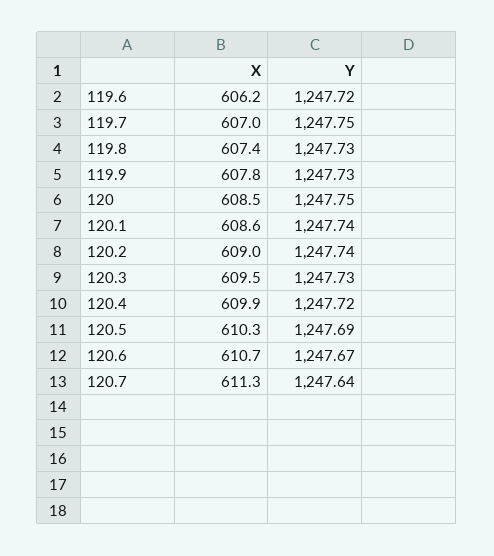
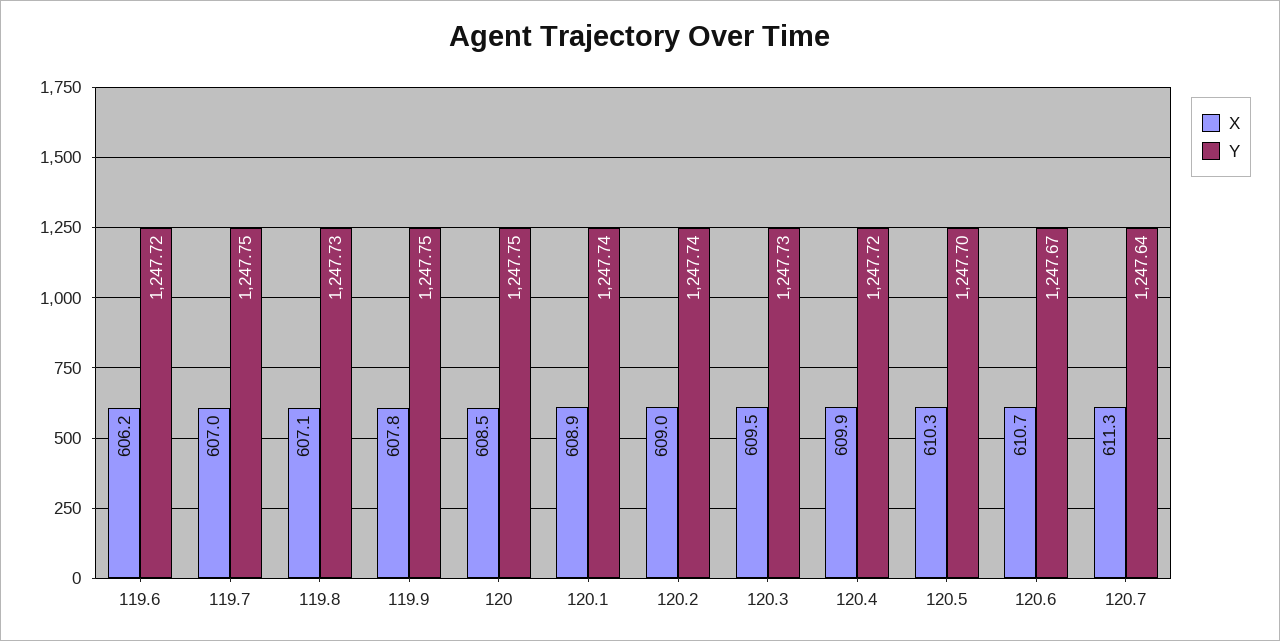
X, 119.8: 607.4 -> 607.1
Y, 119.9: 1247.73 -> 1247.75
X, 120.1: 608.6 -> 608.9
Y, 120.5: 1247.69 -> 1247.7

